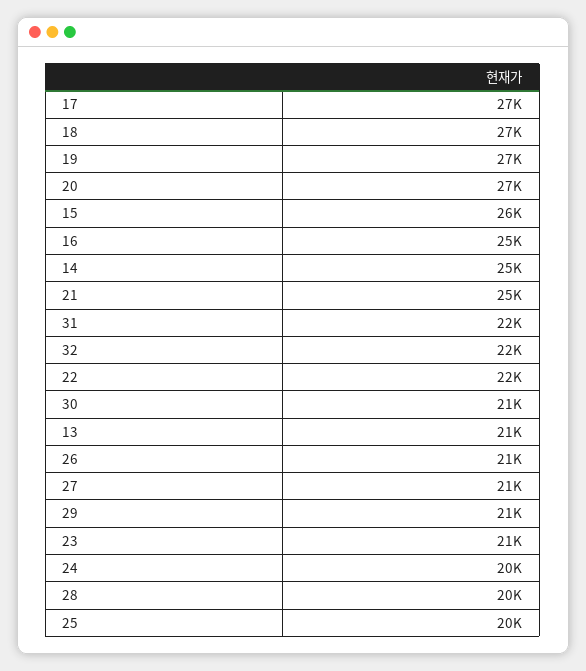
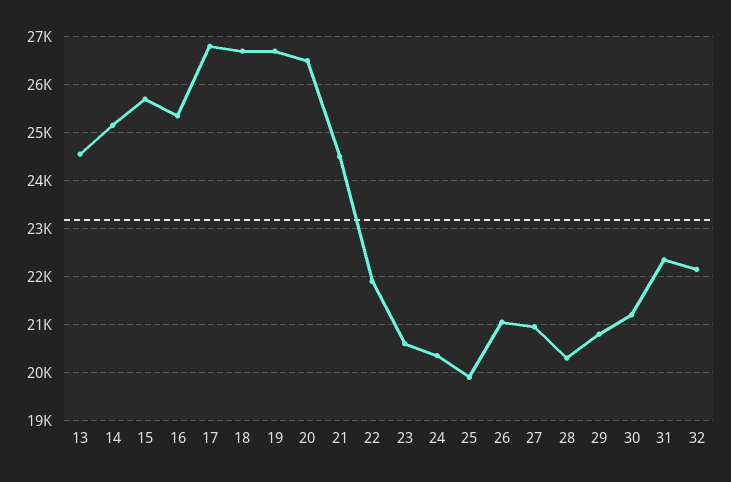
13: 21000 -> 24600

